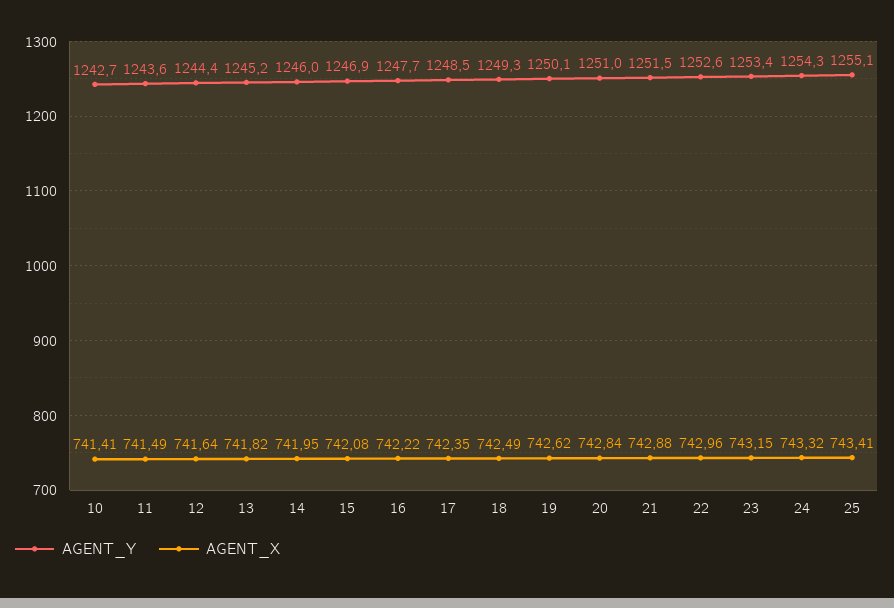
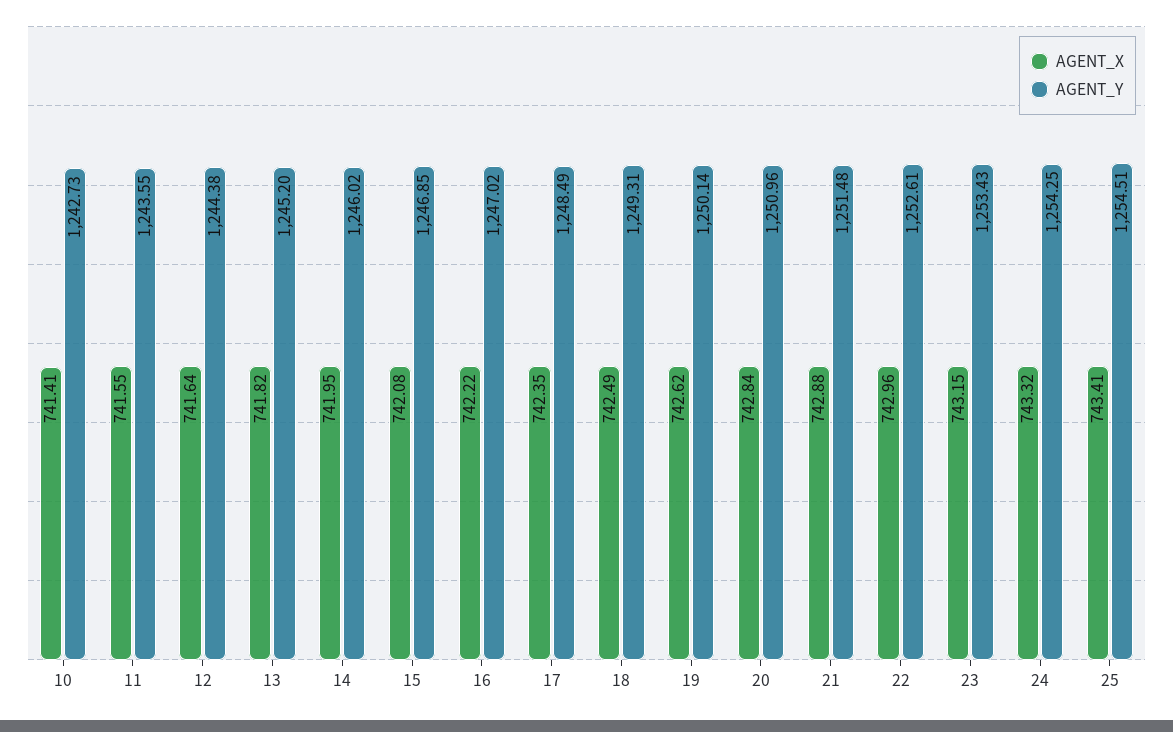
AGENT_X, 11: 741.49 -> 741.55
AGENT_Y, 16: 1247.7 -> 1247.02
AGENT_Y, 25: 1255.1 -> 1254.51

